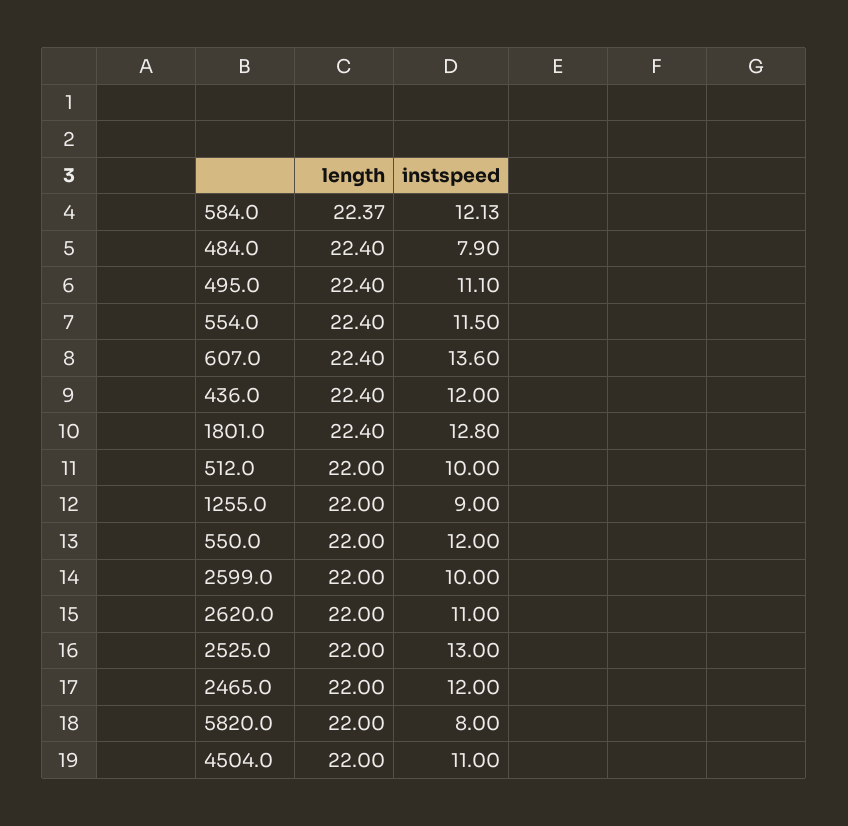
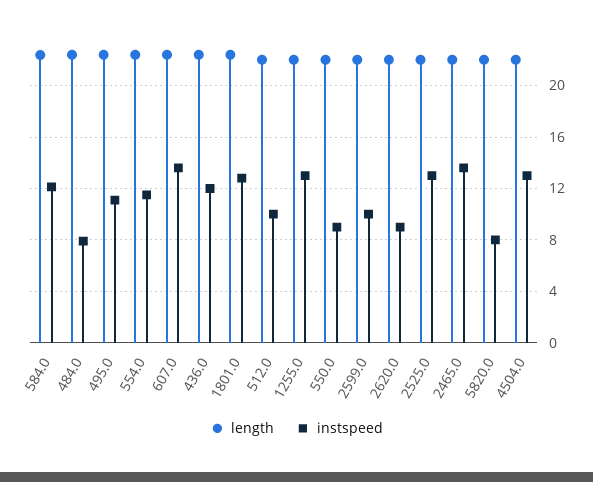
instspeed, 1255.0: 9 -> 13
instspeed, 550.0: 12 -> 9
instspeed, 2620.0: 11 -> 9
instspeed, 2465.0: 12 -> 13.5
instspeed, 4504.0: 11 -> 13

